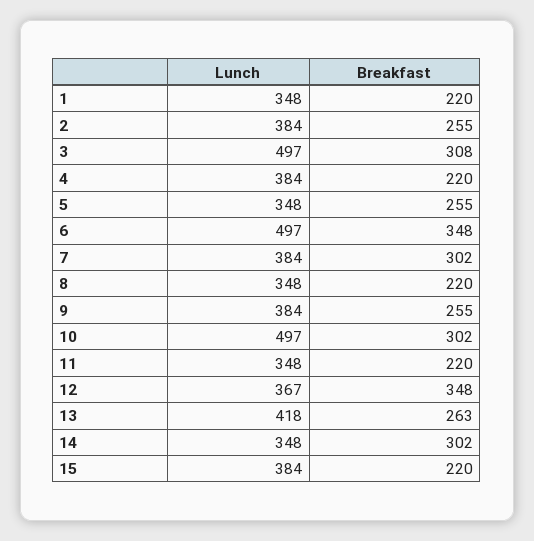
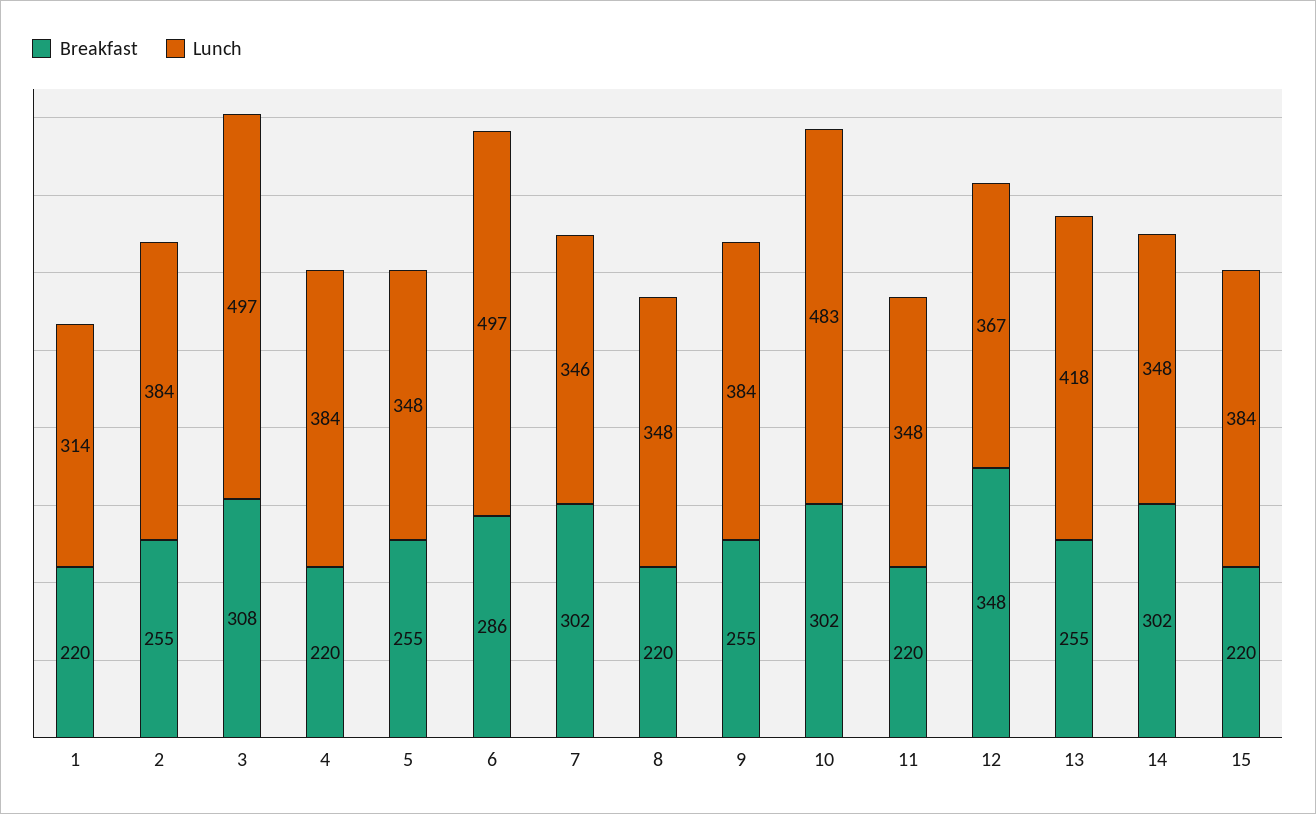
Lunch, 1: 348 -> 314
Breakfast, 6: 348 -> 286
Lunch, 7: 384 -> 346
Lunch, 10: 497 -> 483
Breakfast, 13: 263 -> 255

